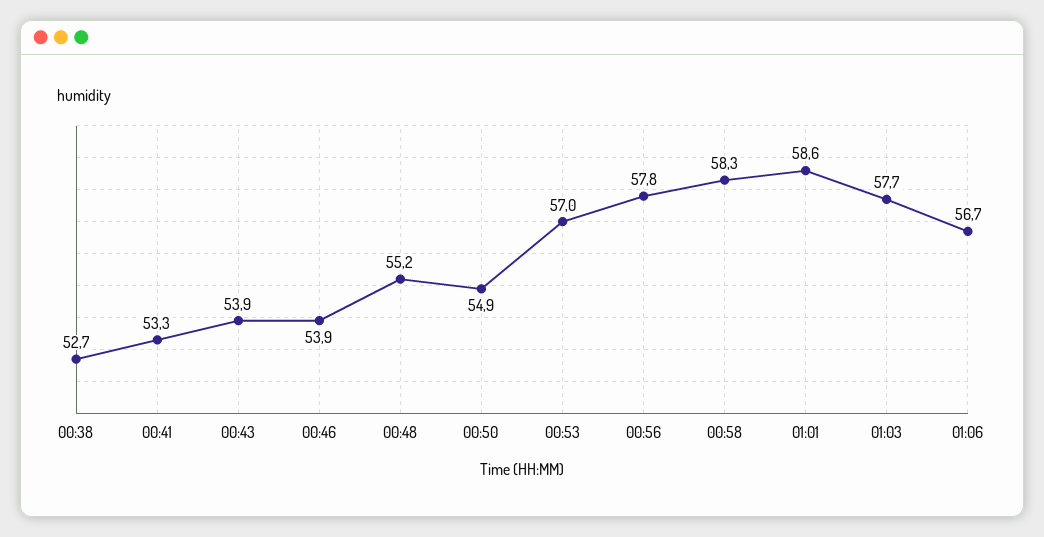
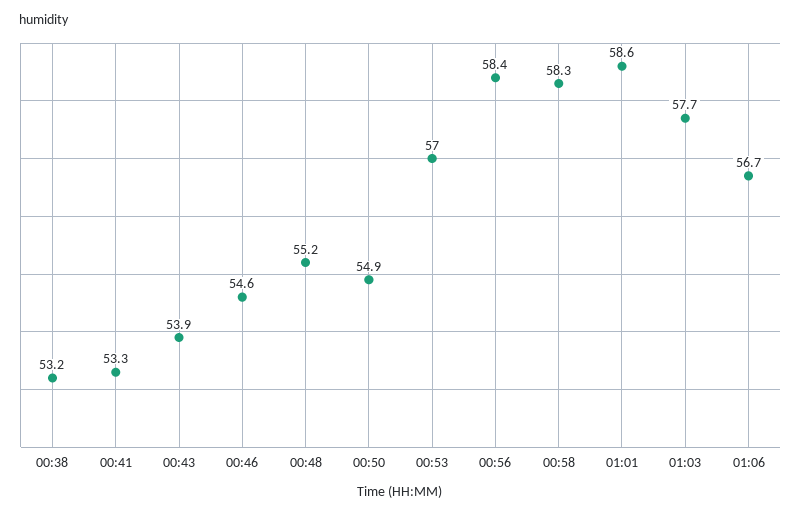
00:38: 52.7 -> 53.2
00:46: 53.9 -> 54.6
00:56: 57.8 -> 58.4

